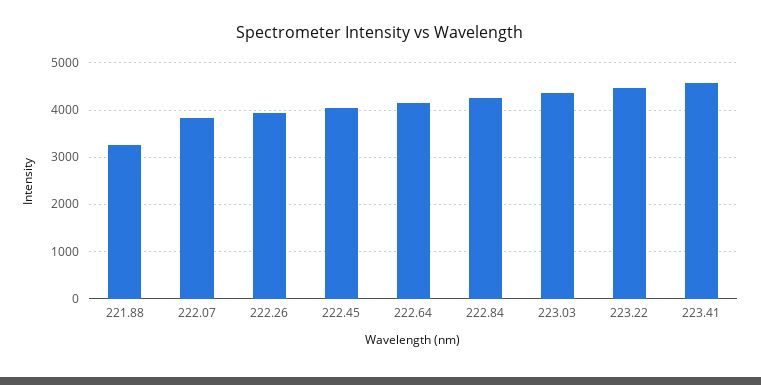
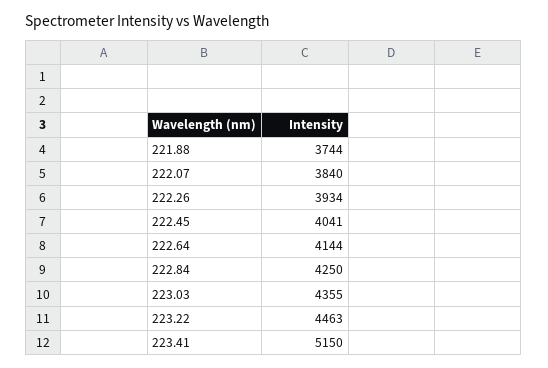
221.88: 3200 -> 3744
223.41: 4600 -> 5150

